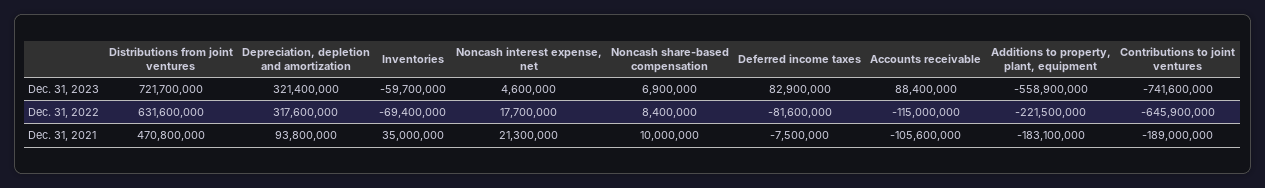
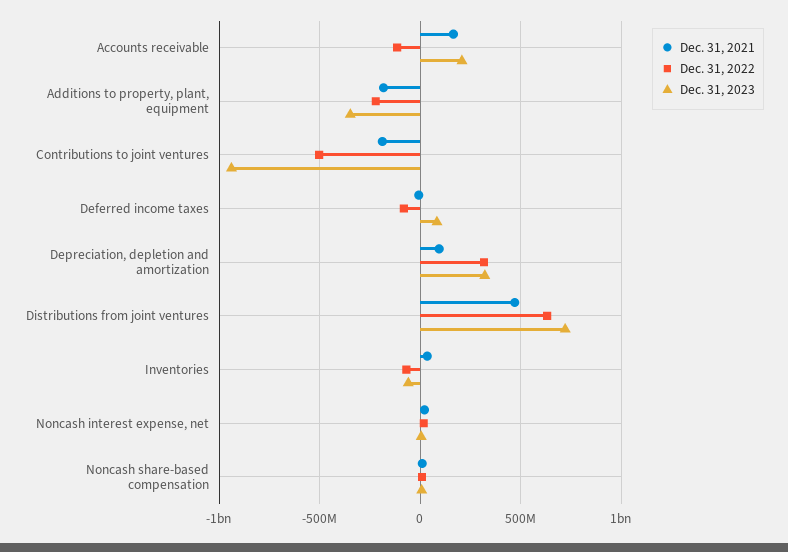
Dec. 31, 2023, Accounts receivable: 88400000 -> 200000000
Dec. 31, 2023, Additions to property, plant, equipment: -558900000 -> -350000000
Dec. 31, 2023, Contributions to joint ventures: -741600000 -> -950000000
Dec. 31, 2022, Contributions to joint ventures: -645900000 -> -500000000
Dec. 31, 2021, Accounts receivable: -105600000 -> 150000000

